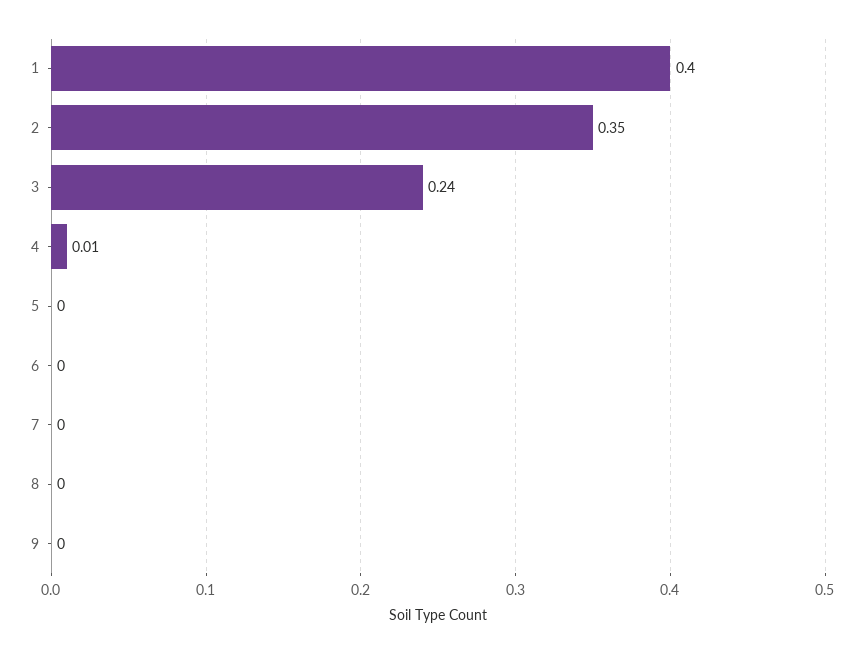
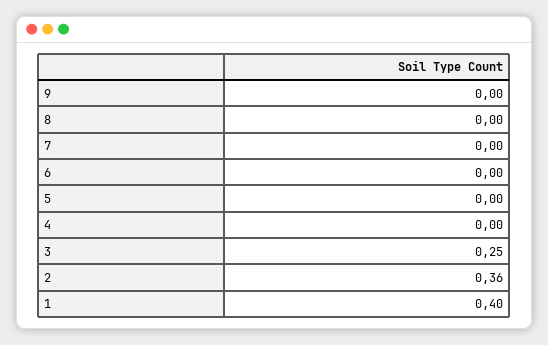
2: 0.35 -> 0.36
3: 0.24 -> 0.25
4: 0.01 -> 0

